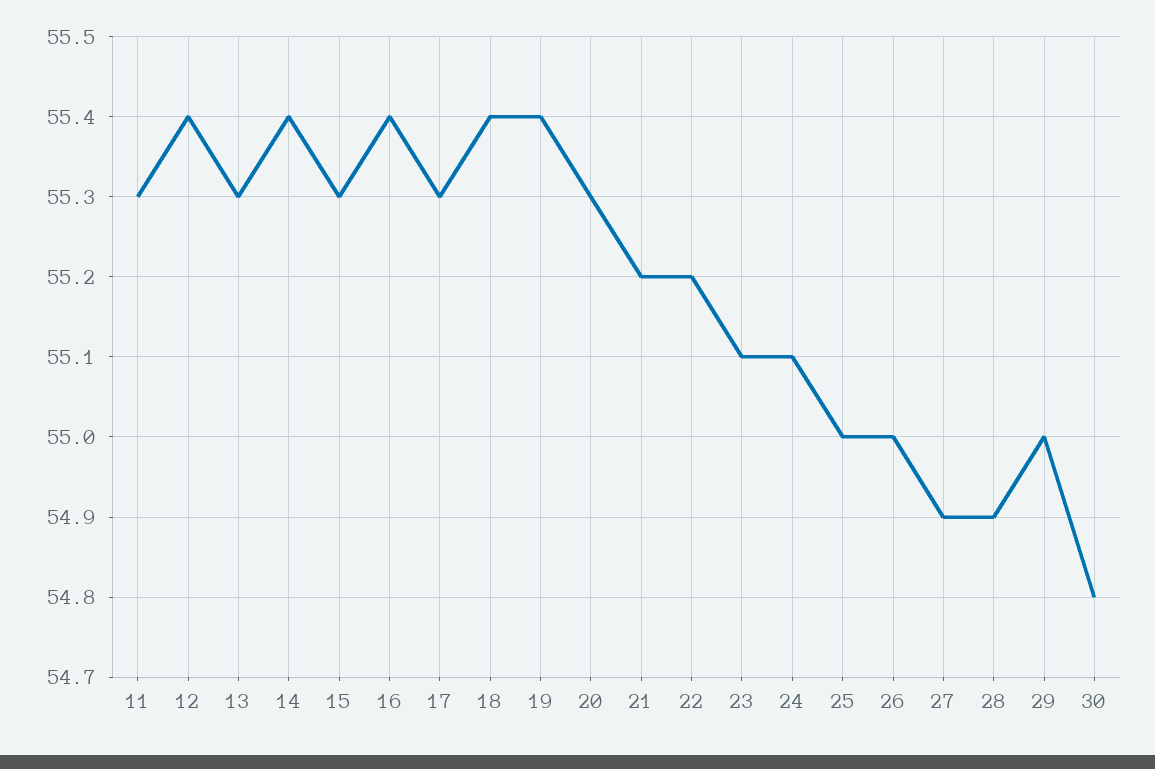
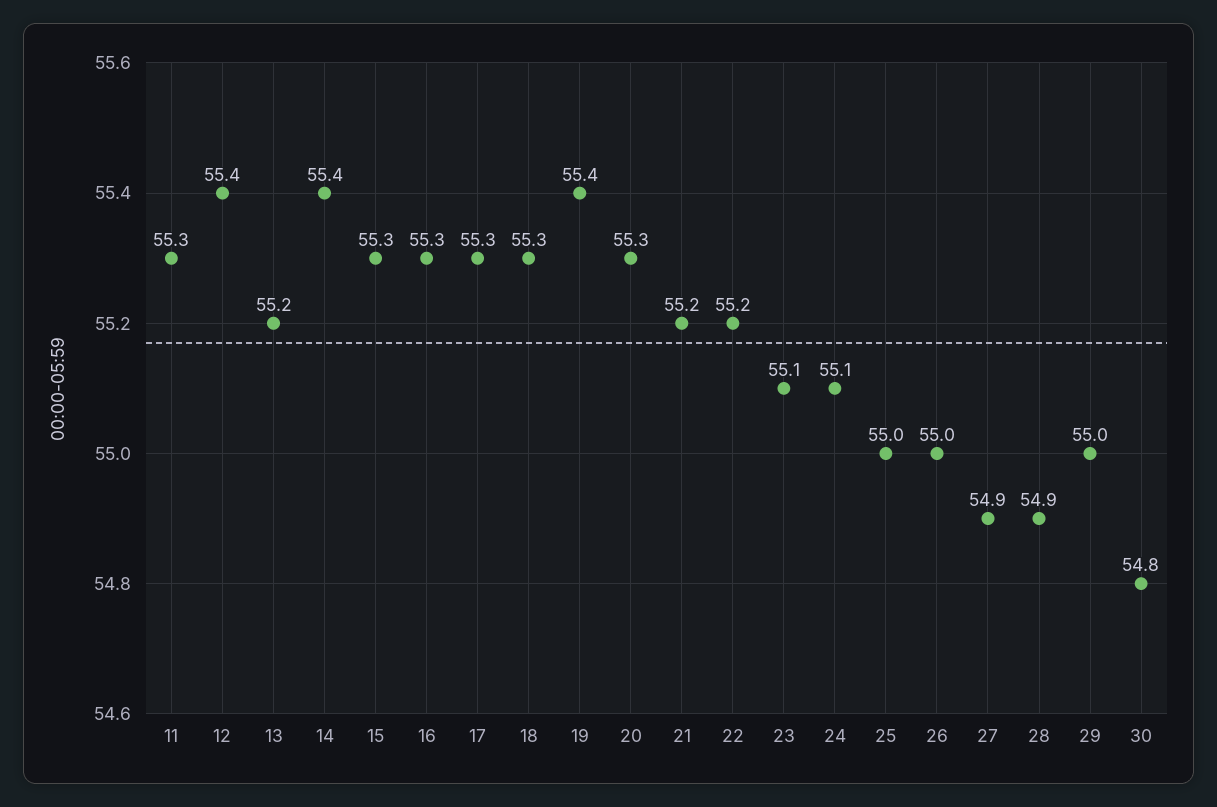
13: 55.3 -> 55.2
16: 55.4 -> 55.3
18: 55.4 -> 55.3

